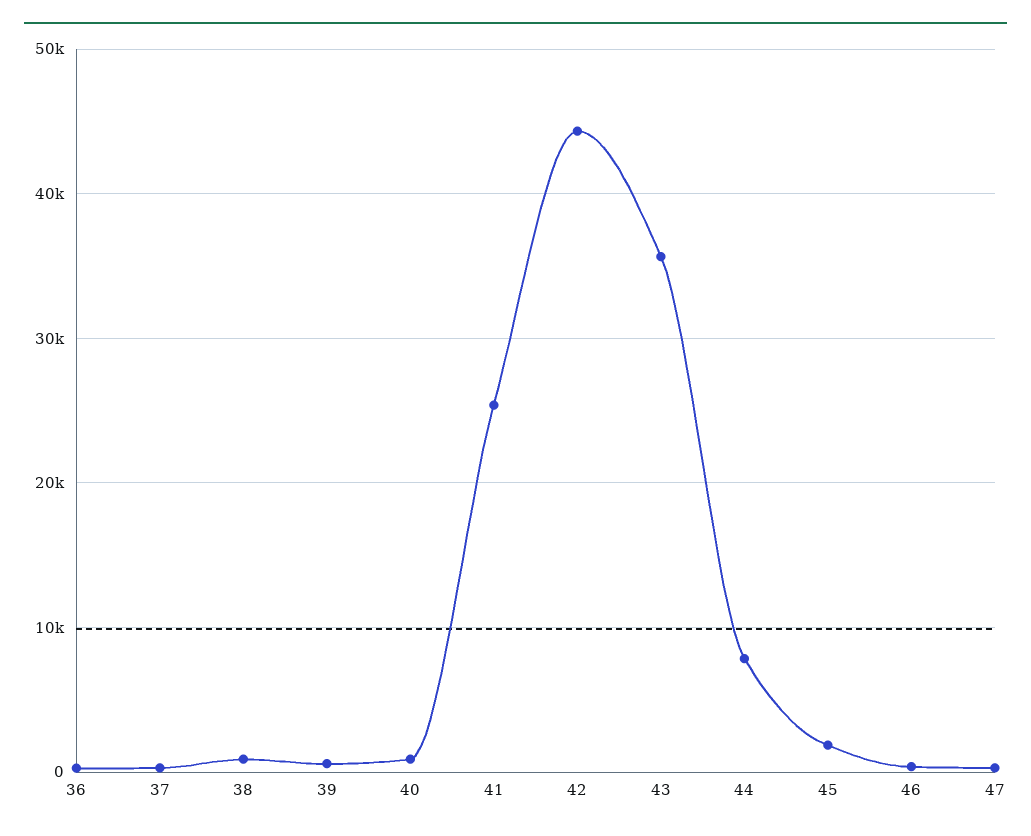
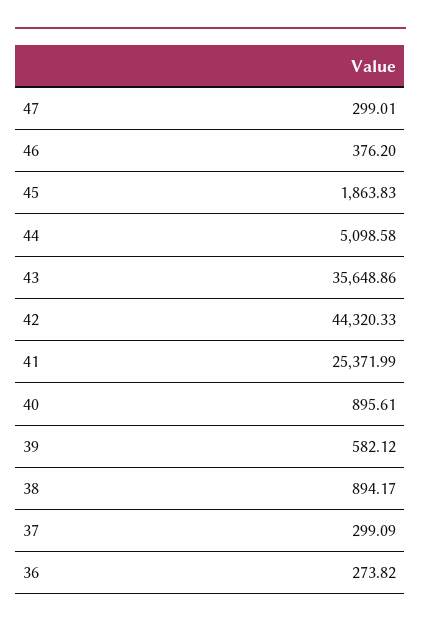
44: 8000 -> 5098.58

